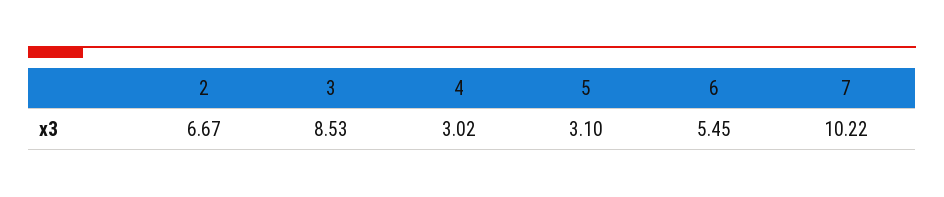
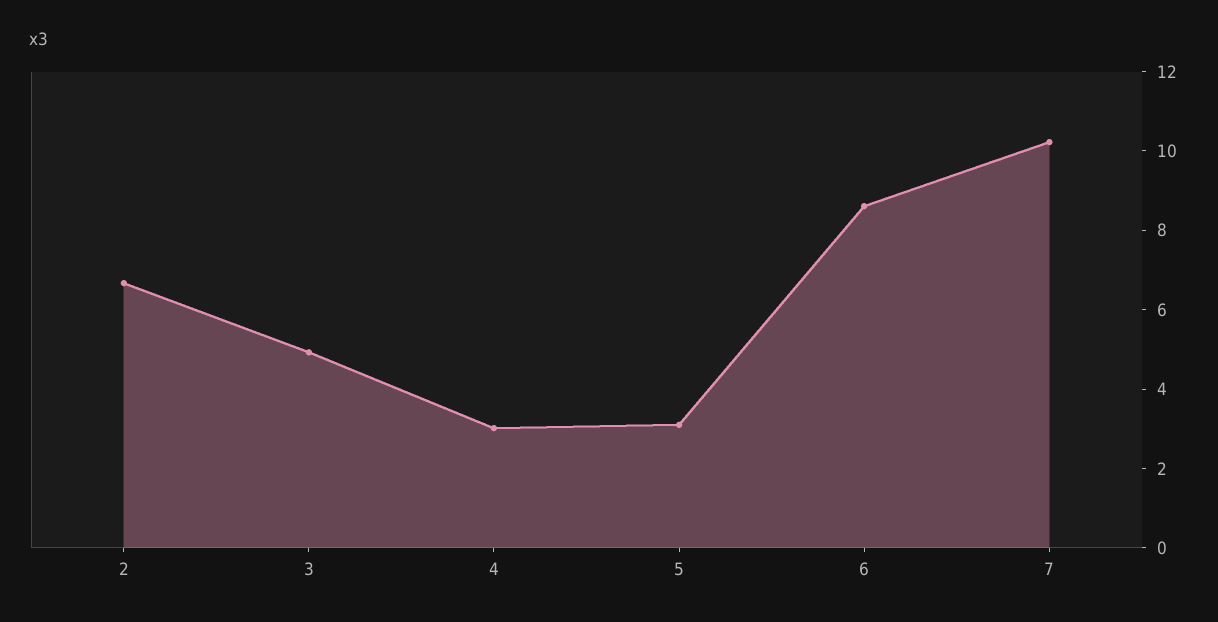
3: 8.53 -> 5
6: 5.45 -> 8.5

